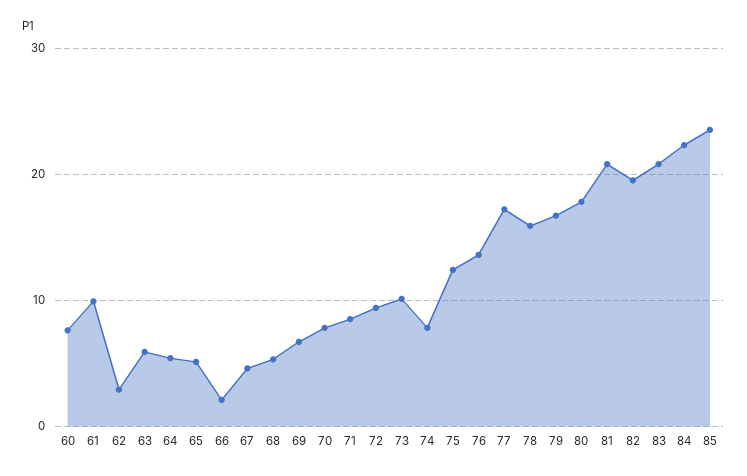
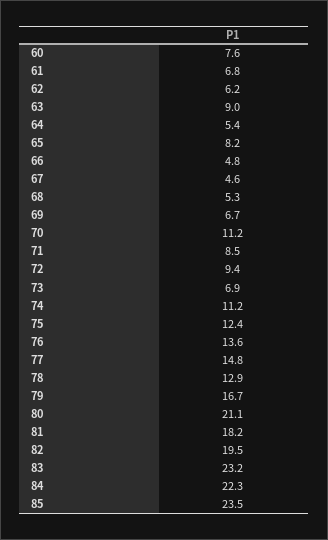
61: 10 -> 6.8
62: 3 -> 6.2
63: 6 -> 9
65: 5 -> 8.2
66: 2 -> 4.8
70: 8 -> 11.2
73: 10 -> 6.9
74: 8 -> 11.2
77: 17 -> 14.8
78: 16 -> 12.9
80: 18 -> 21.1
81: 21 -> 18.2
83: 21 -> 23.2

